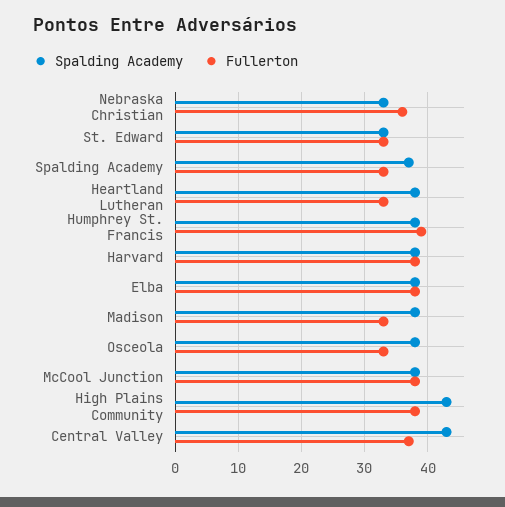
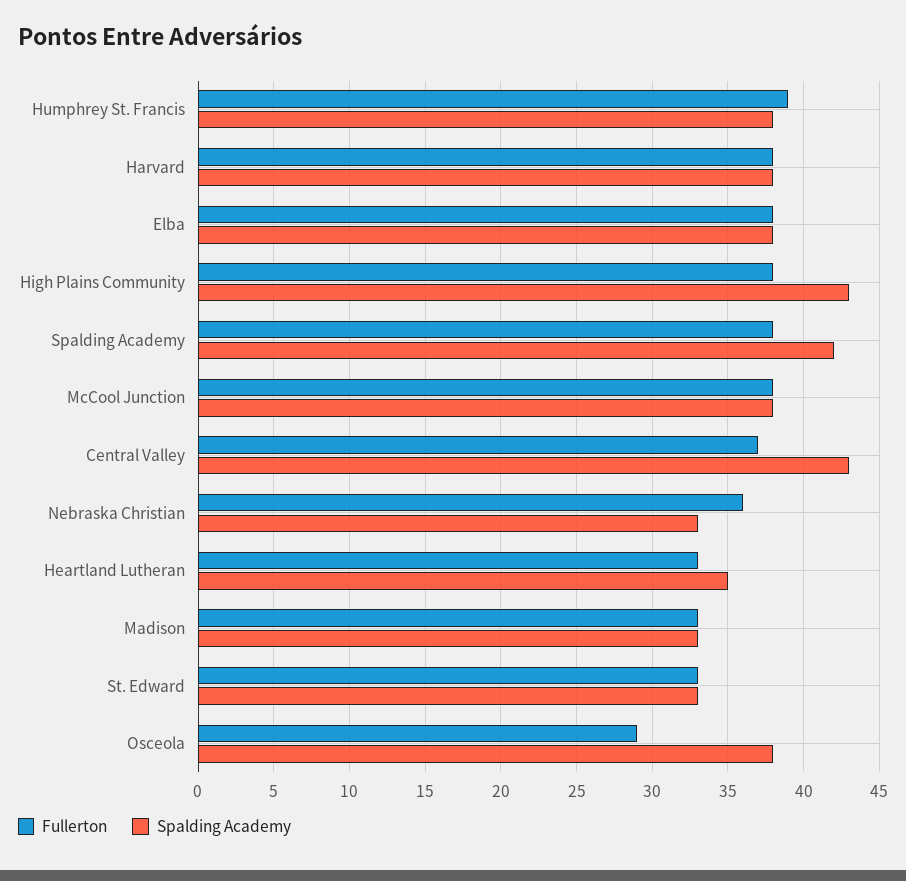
Spalding Academy, Spalding Academy: 37 -> 42
Fullerton, Spalding Academy: 33 -> 38
Spalding Academy, Heartland Lutheran: 38 -> 35
Spalding Academy, Madison: 38 -> 33
Fullerton, Osceola: 33 -> 29

